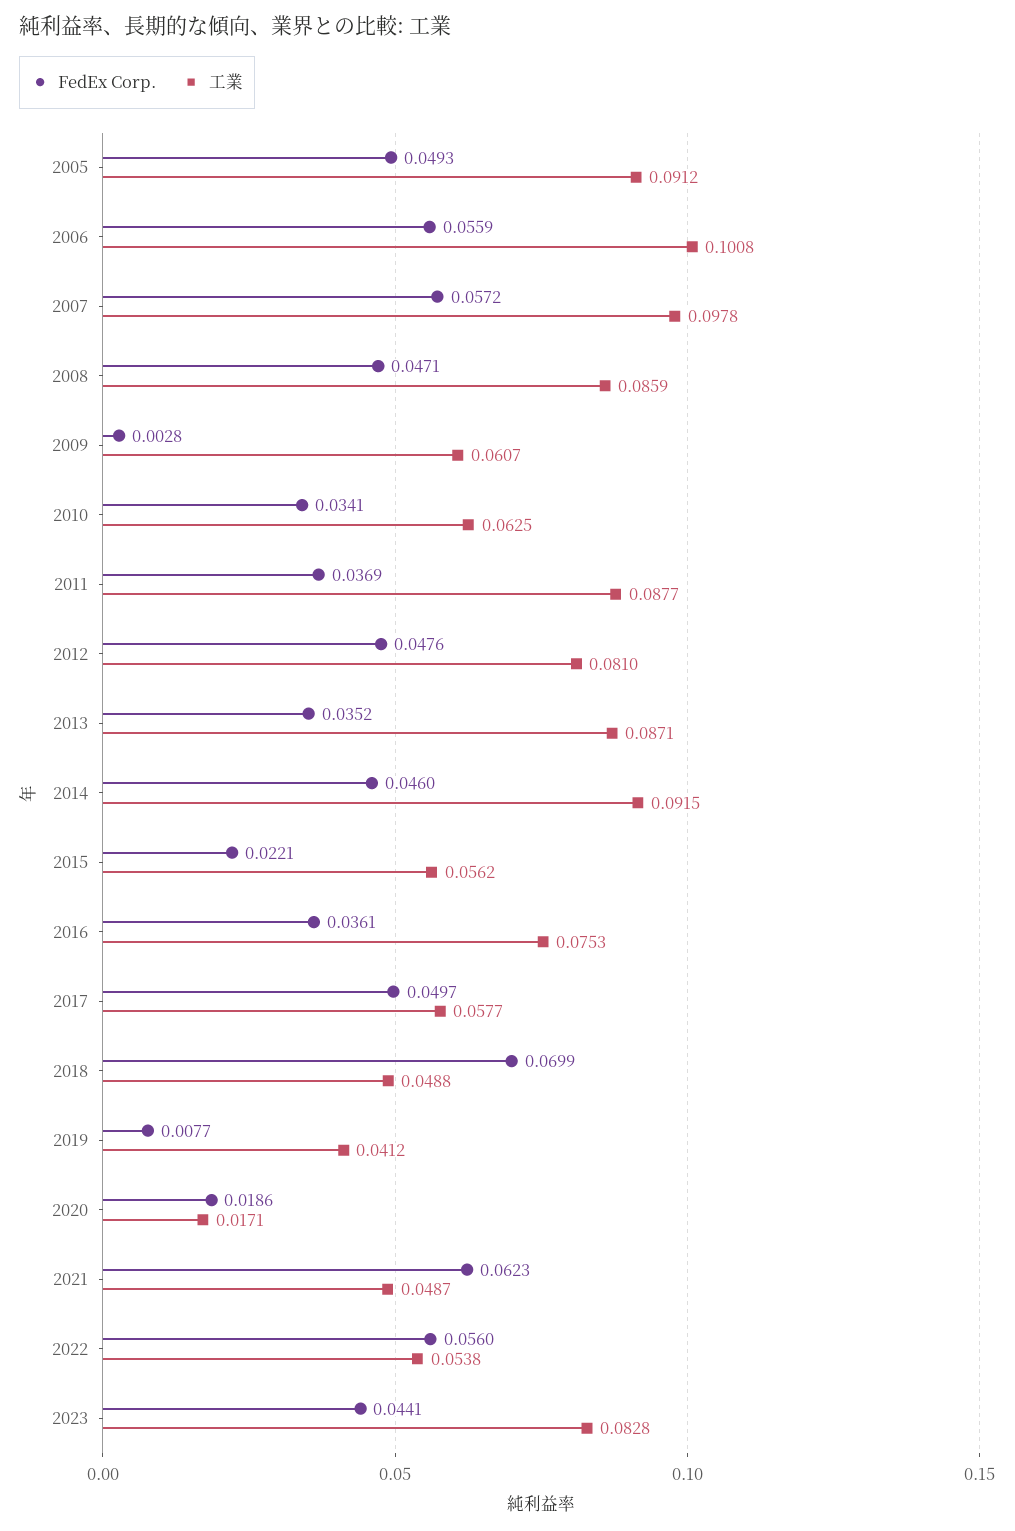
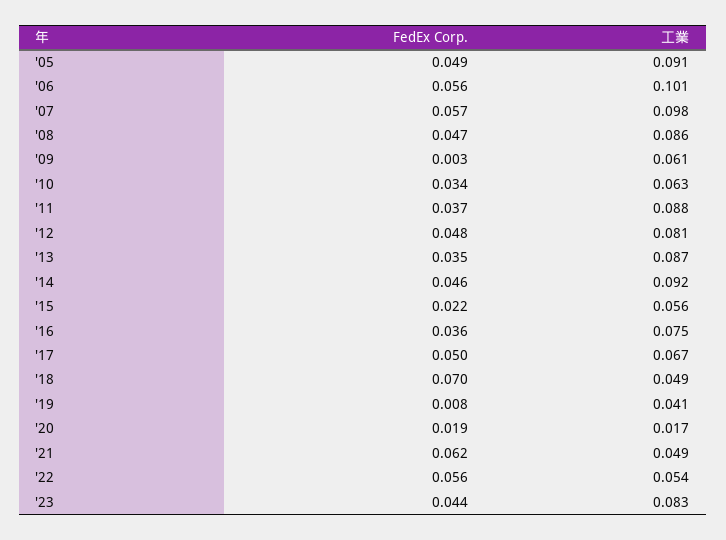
工業, 2017: 0.0577 -> 0.067

